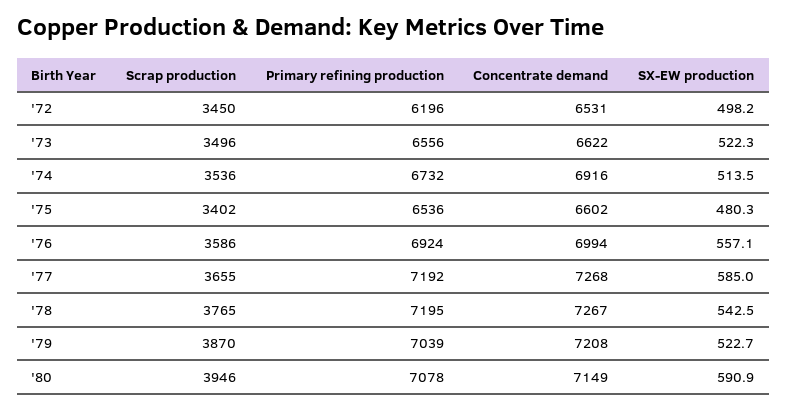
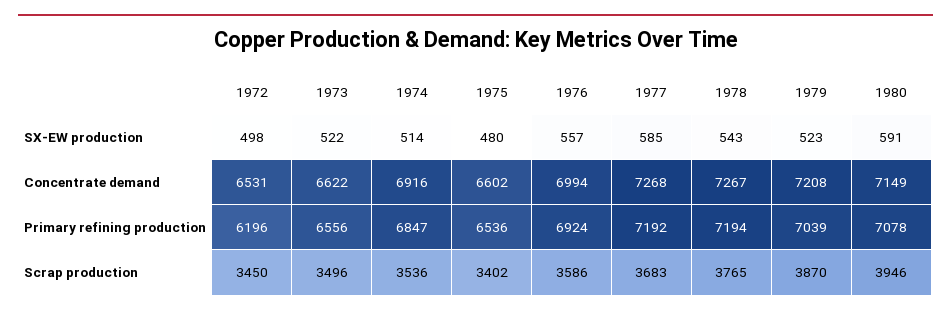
Primary refining production, '74: 6732 -> 6847
Scrap production, '77: 3655 -> 3683
Primary refining production, '78: 7195 -> 7194

